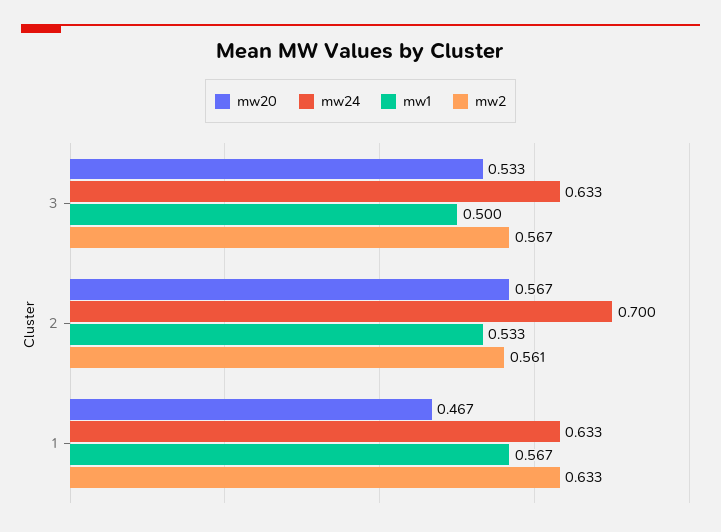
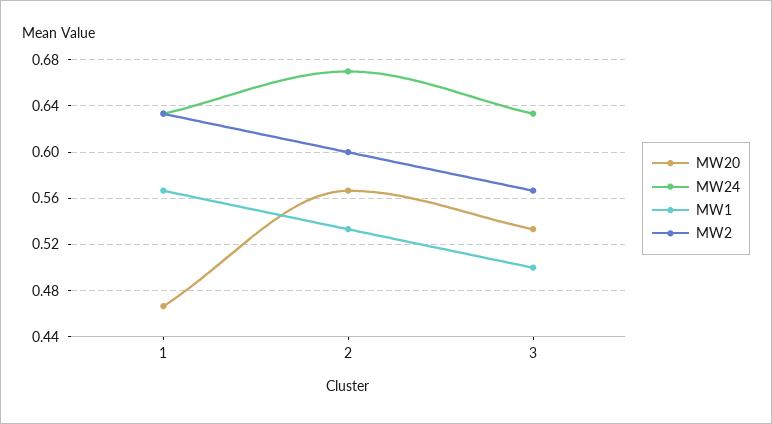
mw24, 2: 0.7 -> 0.67
mw2, 2: 0.561 -> 0.6

